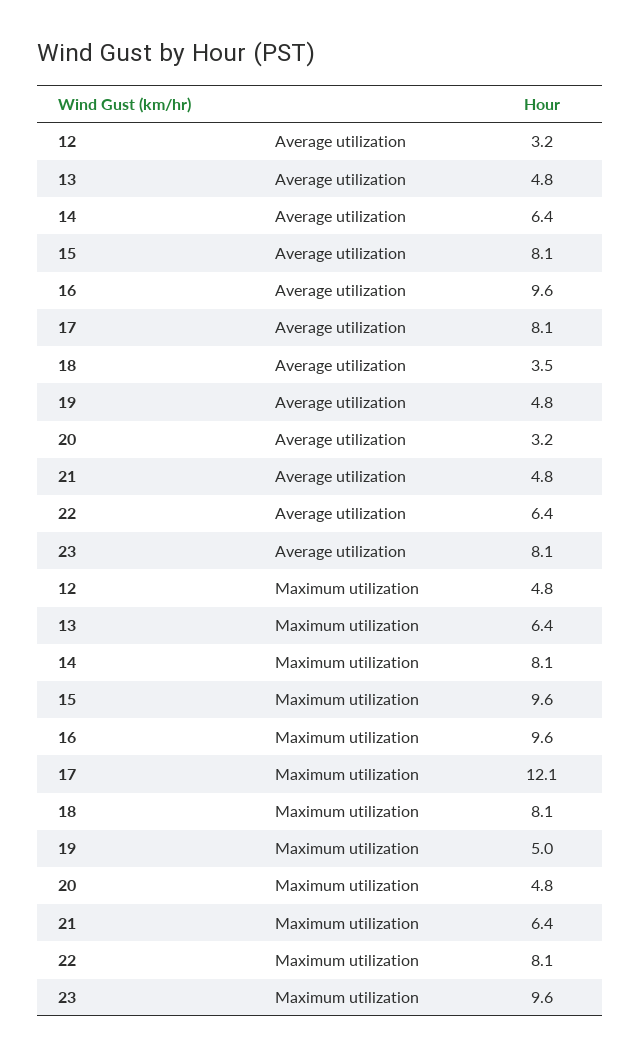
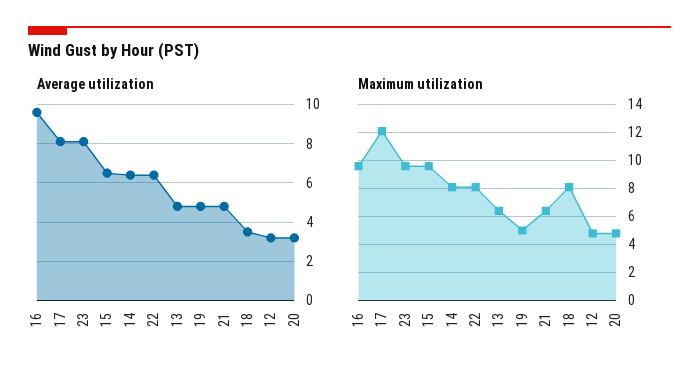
Average utilization, 15: 8.1 -> 6.5

